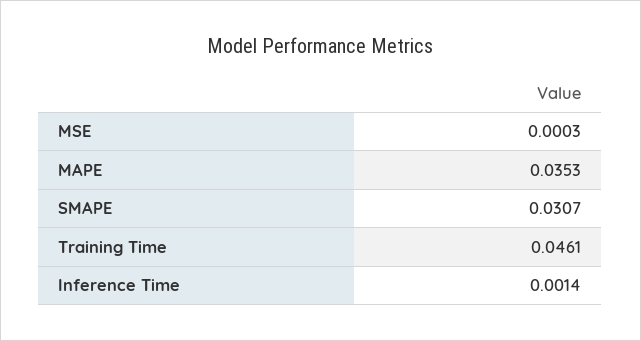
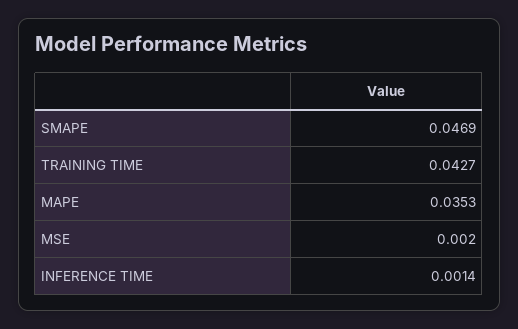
MSE: 0.0003 -> 0.002
SMAPE: 0.0307 -> 0.0469
Training Time: 0.0461 -> 0.0427

